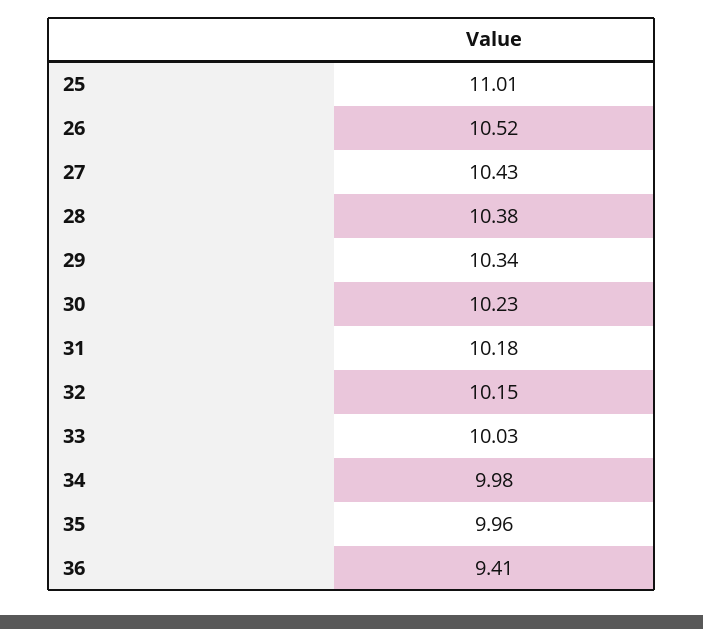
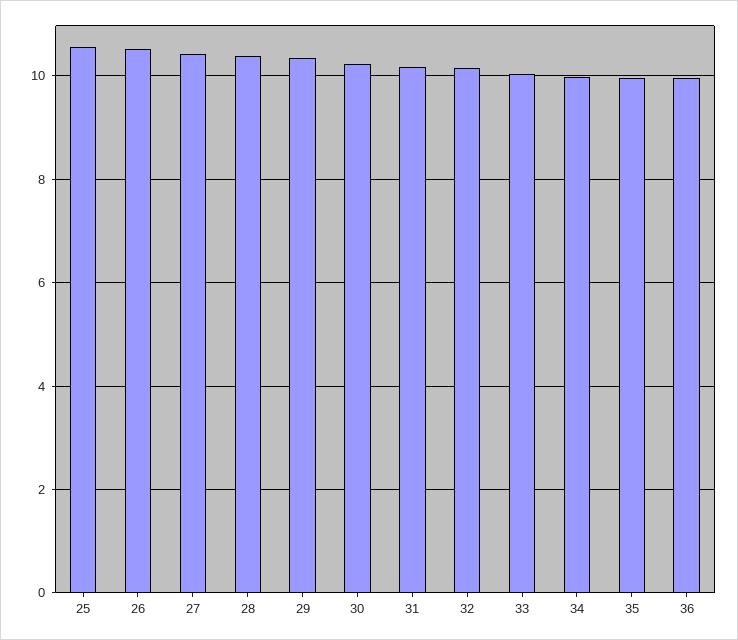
25: 11.01 -> 10.6
36: 9.41 -> 10

